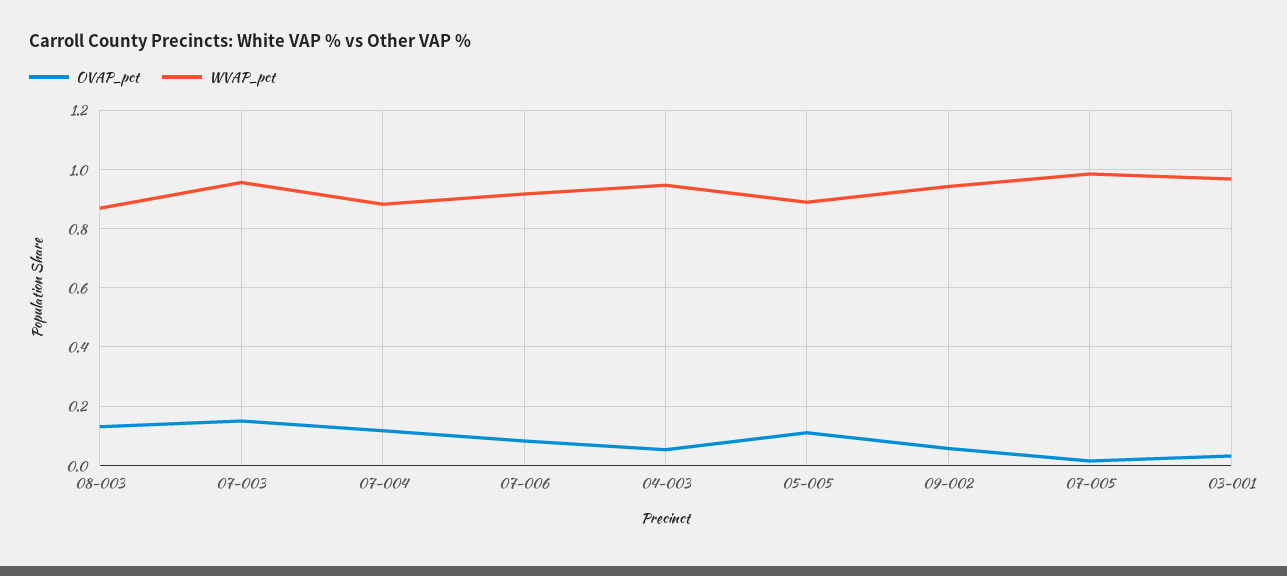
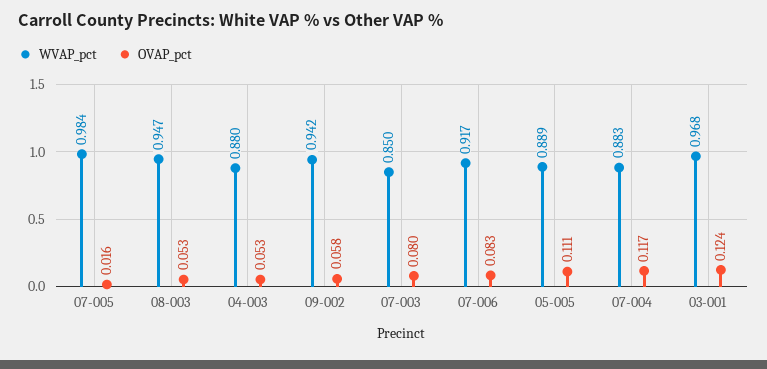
OVAP_pct, 08-003: 0.125 -> 0.053
WVAP_pct, 08-003: 0.875 -> 0.947
OVAP_pct, 07-003: 0.15 -> 0.08
WVAP_pct, 07-003: 0.95 -> 0.85
WVAP_pct, 04-003: 0.95 -> 0.88
OVAP_pct, 03-001: 0.025 -> 0.124

